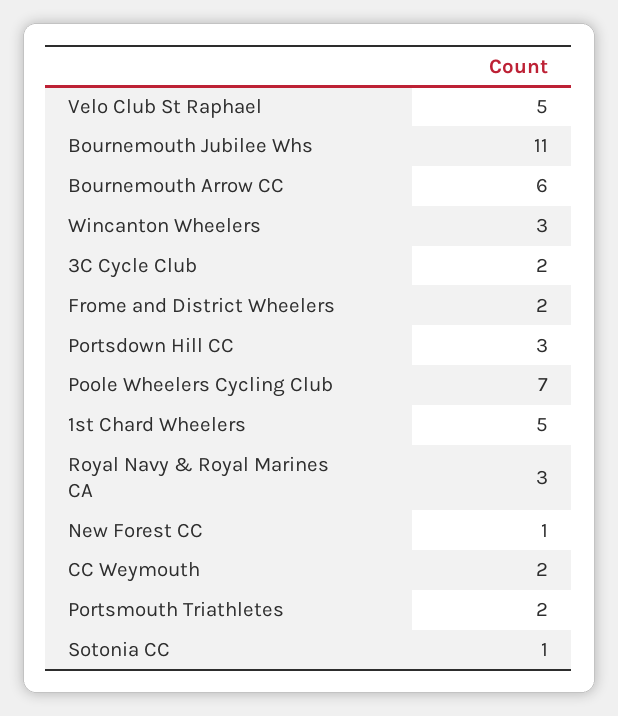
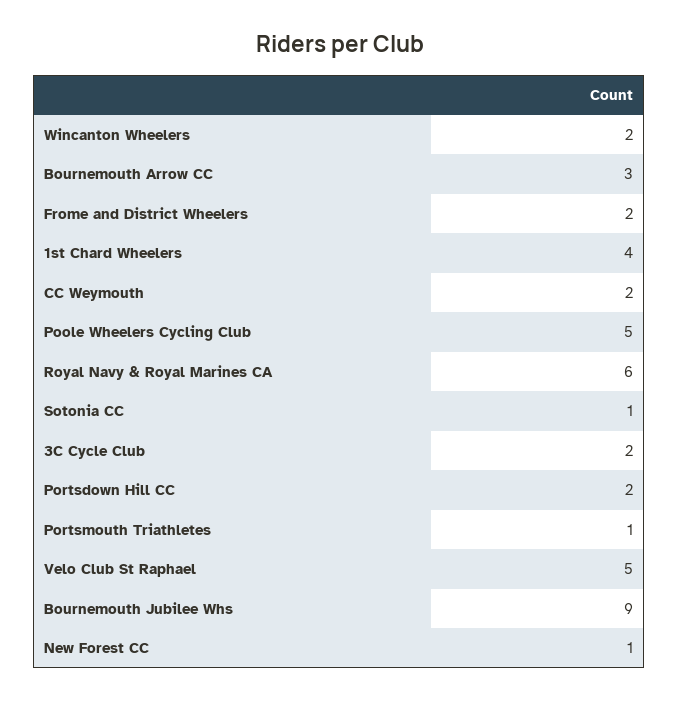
Bournemouth Jubilee Whs: 11 -> 9
Bournemouth Arrow CC: 6 -> 3
Wincanton Wheelers: 3 -> 2
Portsdown Hill CC: 3 -> 2
Poole Wheelers Cycling Club: 7 -> 5
1st Chard Wheelers: 5 -> 4
Royal Navy & Royal Marines CA: 3 -> 6
Portsmouth Triathletes: 2 -> 1

